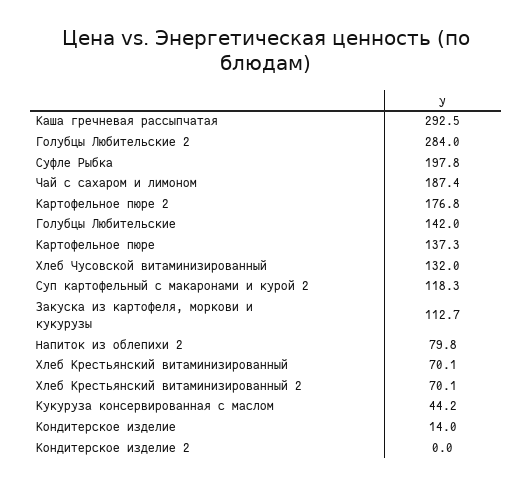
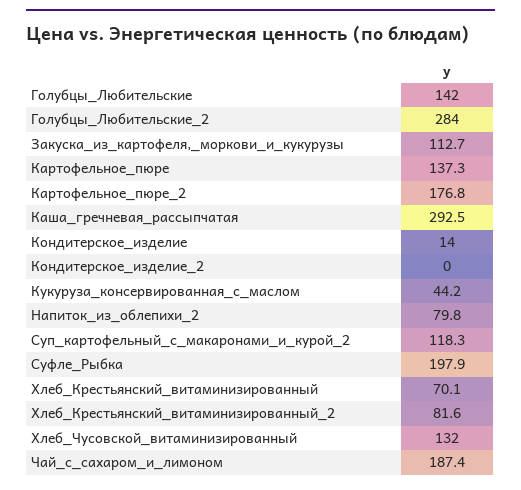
Суфле Рыбка: 197.8 -> 197.9
Хлеб Крестьянский витаминизированный 2: 70.1 -> 81.6

